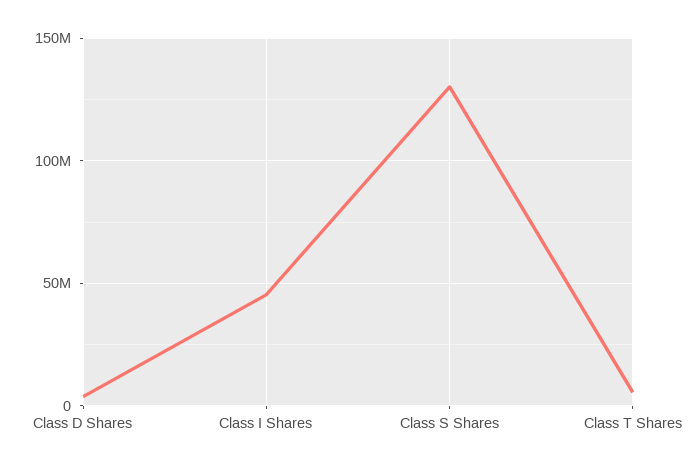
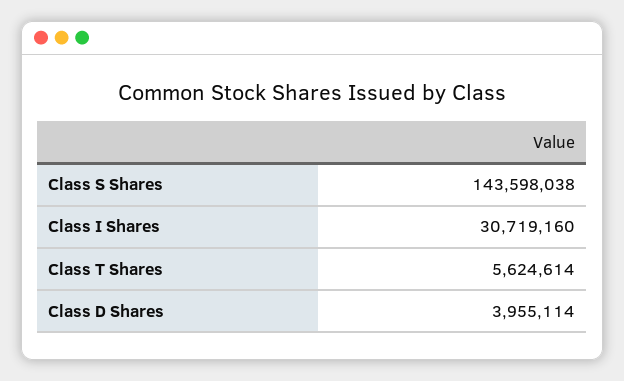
Class I Shares: 45000000 -> 30719160
Class S Shares: 130000000 -> 143598038

